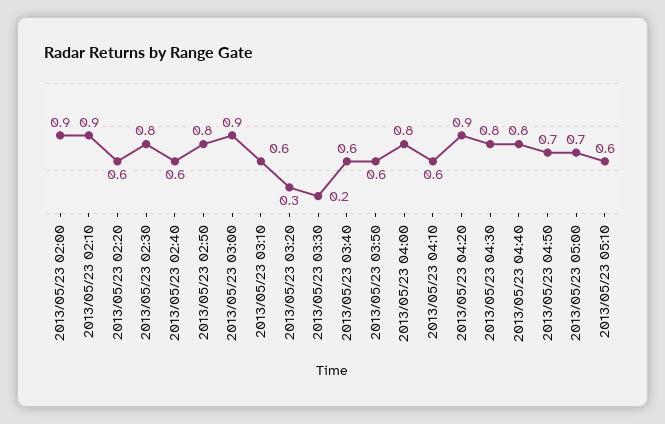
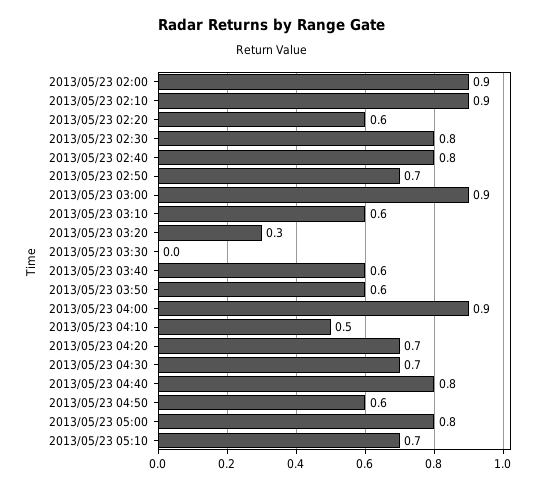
2013/05/23 02:40: 0.6 -> 0.8
2013/05/23 02:50: 0.8 -> 0.7
2013/05/23 03:30: 0.2 -> 0
2013/05/23 04:00: 0.8 -> 0.9
2013/05/23 04:10: 0.6 -> 0.5
2013/05/23 04:20: 0.9 -> 0.7
2013/05/23 04:30: 0.8 -> 0.7
2013/05/23 04:50: 0.7 -> 0.6
2013/05/23 05:00: 0.7 -> 0.8
2013/05/23 05:10: 0.6 -> 0.7

